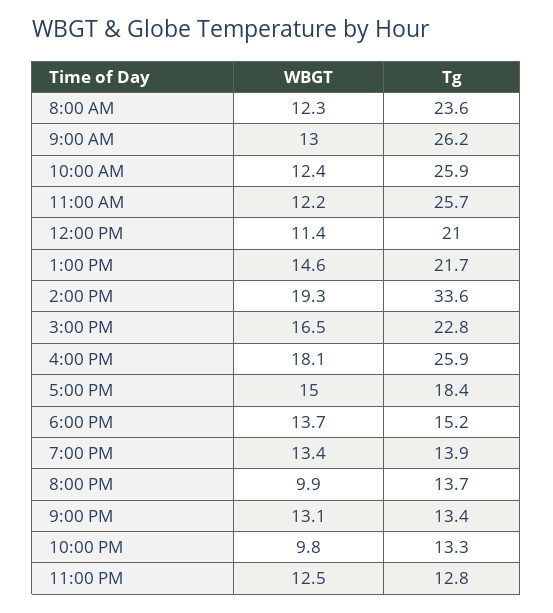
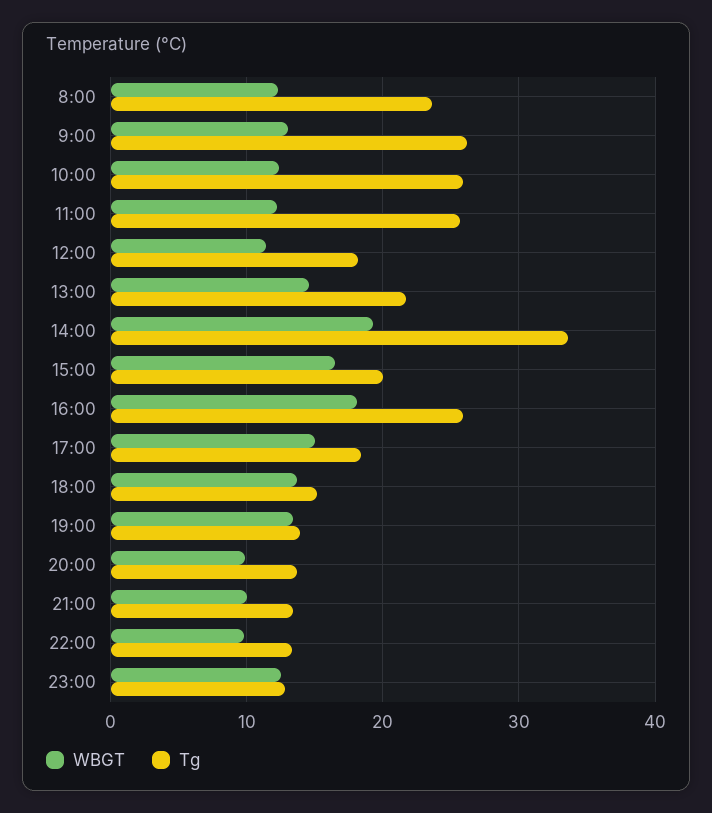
Tg, 12:00 PM: 21 -> 18
Tg, 3:00 PM: 22.8 -> 20
WBGT, 9:00 PM: 13.1 -> 10

